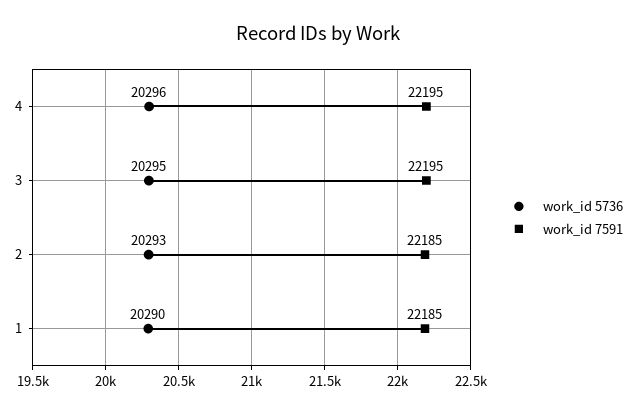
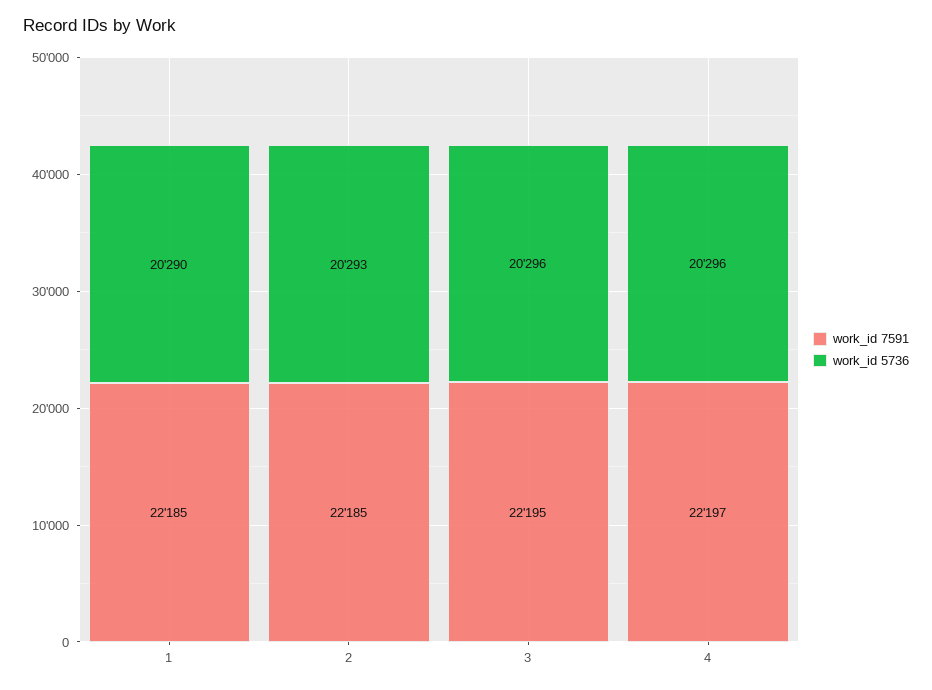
work_id 7591, 4: 22195 -> 22197
work_id 5736, 3: 20295 -> 20296

